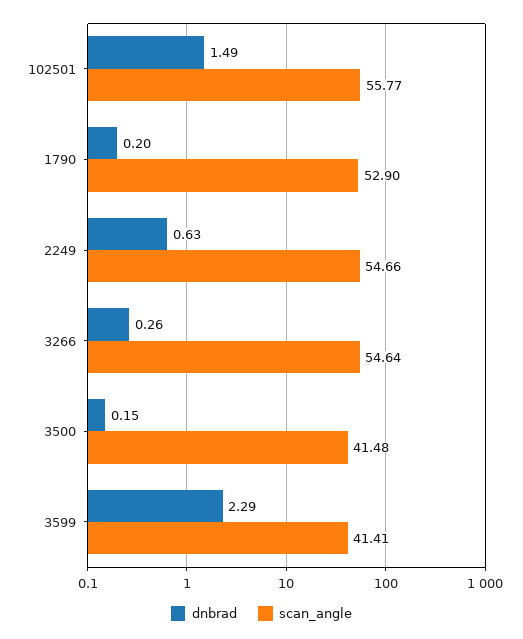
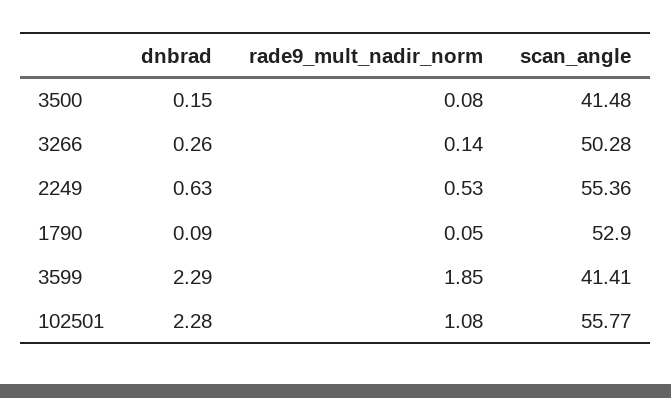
dnbrad, 102501: 1.49 -> 2.28
dnbrad, 1790: 0.2 -> 0.09
scan_angle, 2249: 54.66 -> 55.36
scan_angle, 3266: 54.64 -> 50.28
rade9_mult_nadir_norm, 3500: none -> 0.08
rade9_mult_nadir_norm, 3266: none -> 0.14
rade9_mult_nadir_norm, 2249: none -> 0.53
rade9_mult_nadir_norm, 1790: none -> 0.05
rade9_mult_nadir_norm, 3599: none -> 1.85
rade9_mult_nadir_norm, 102501: none -> 1.08

